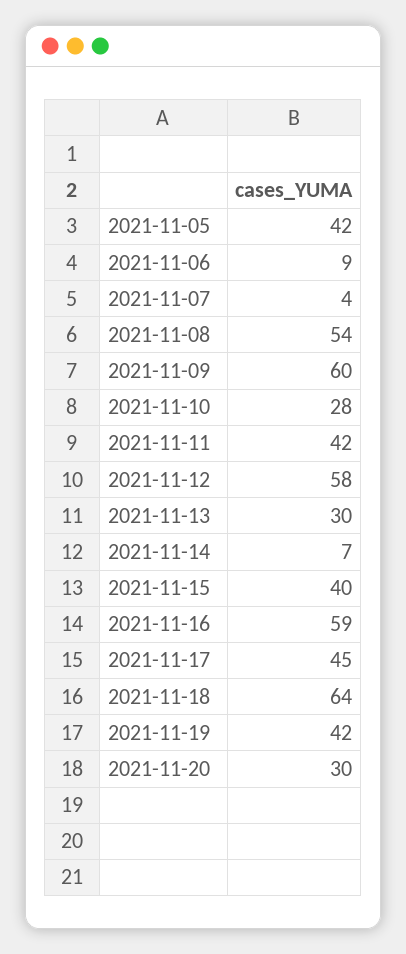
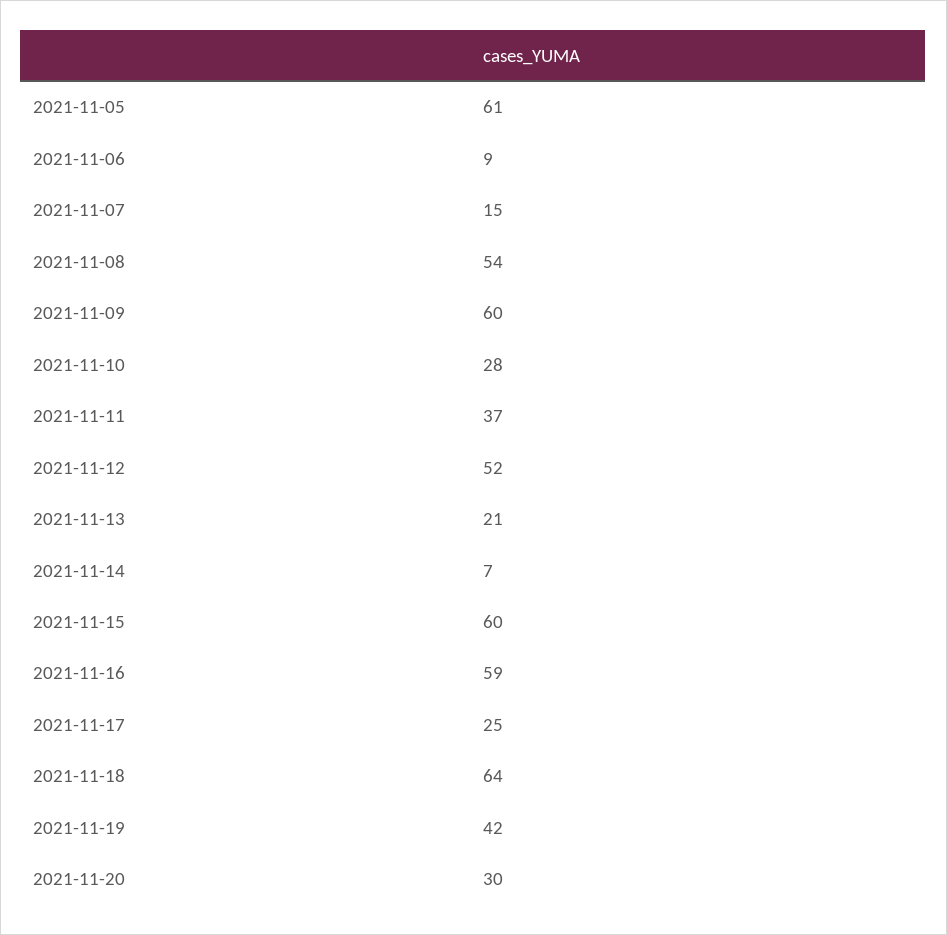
2021-11-05: 42 -> 61
2021-11-07: 4 -> 15
2021-11-11: 42 -> 37
2021-11-12: 58 -> 52
2021-11-13: 30 -> 21
2021-11-15: 40 -> 60
2021-11-17: 45 -> 25

